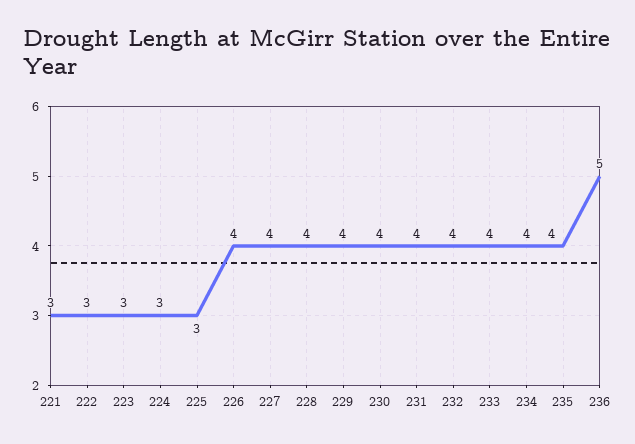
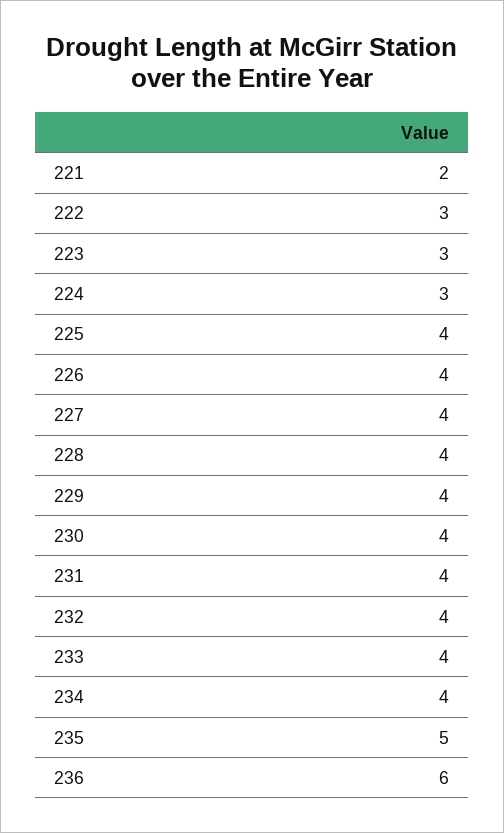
221: 3 -> 2
225: 3 -> 4
235: 4 -> 5
236: 5 -> 6

